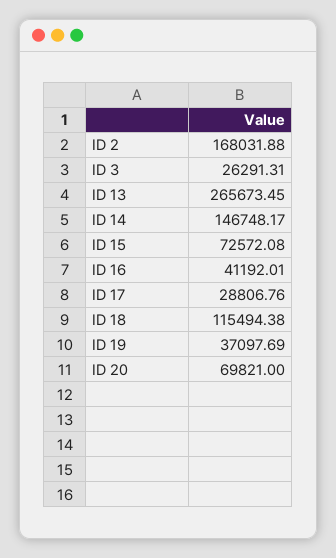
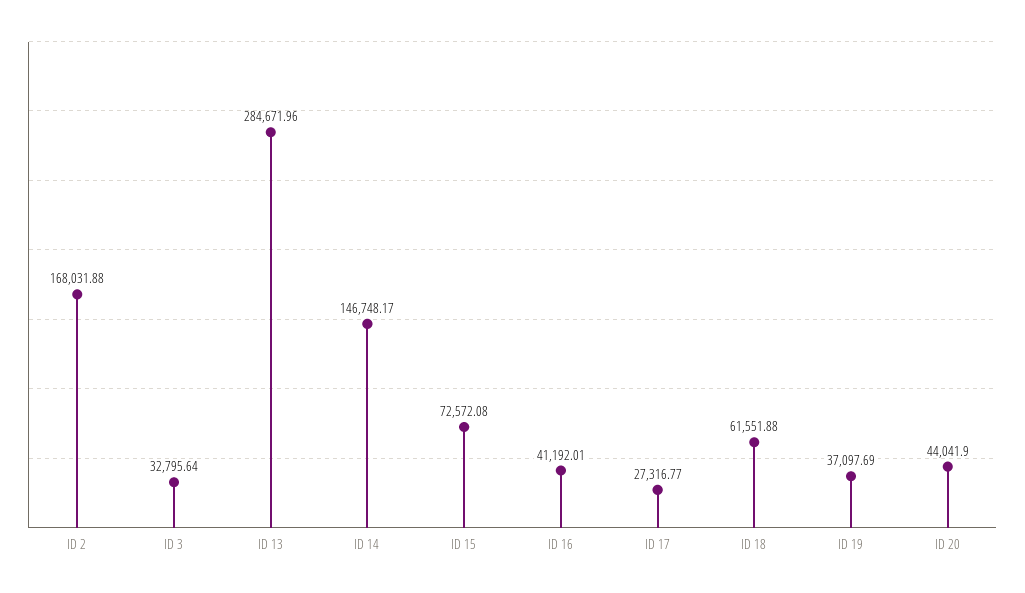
ID 3: 26291.31 -> 32795.64
ID 13: 265673.45 -> 284671.96
ID 17: 28806.76 -> 27316.77
ID 18: 115494.38 -> 61551.88
ID 20: 69821 -> 44041.9

